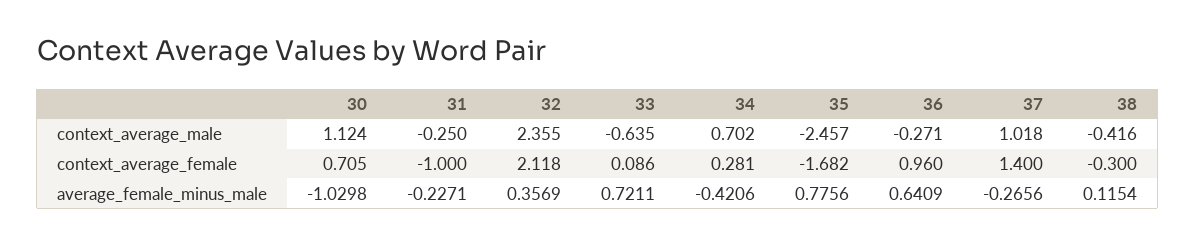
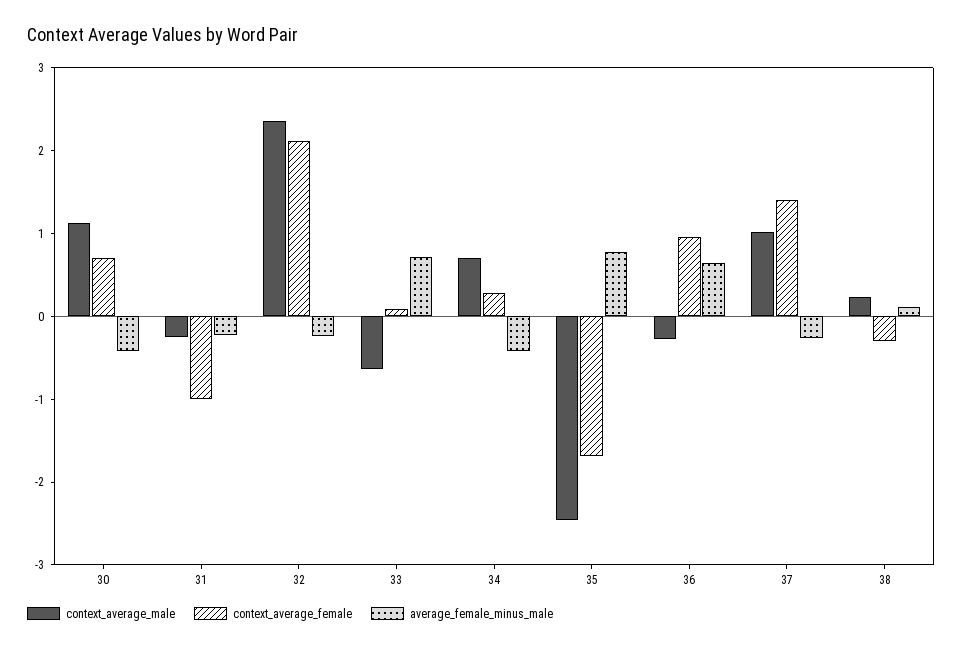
context_average_male, 38: -0.416 -> 0.2
average_female_minus_male, 30: -1.0298 -> -0.4
average_female_minus_male, 32: 0.3569 -> -0.2

